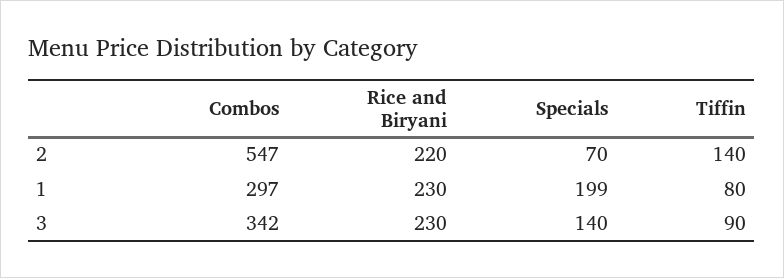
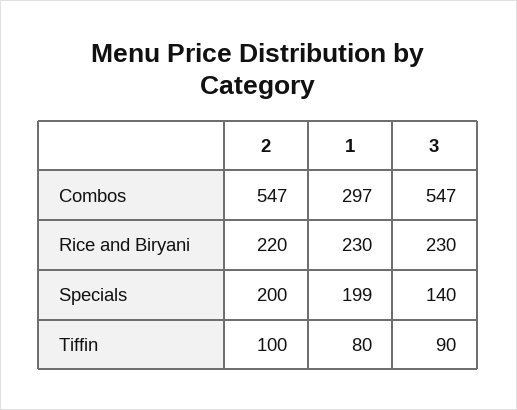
Specials, 2: 70 -> 200
Tiffin, 2: 140 -> 100
Combos, 3: 342 -> 547

